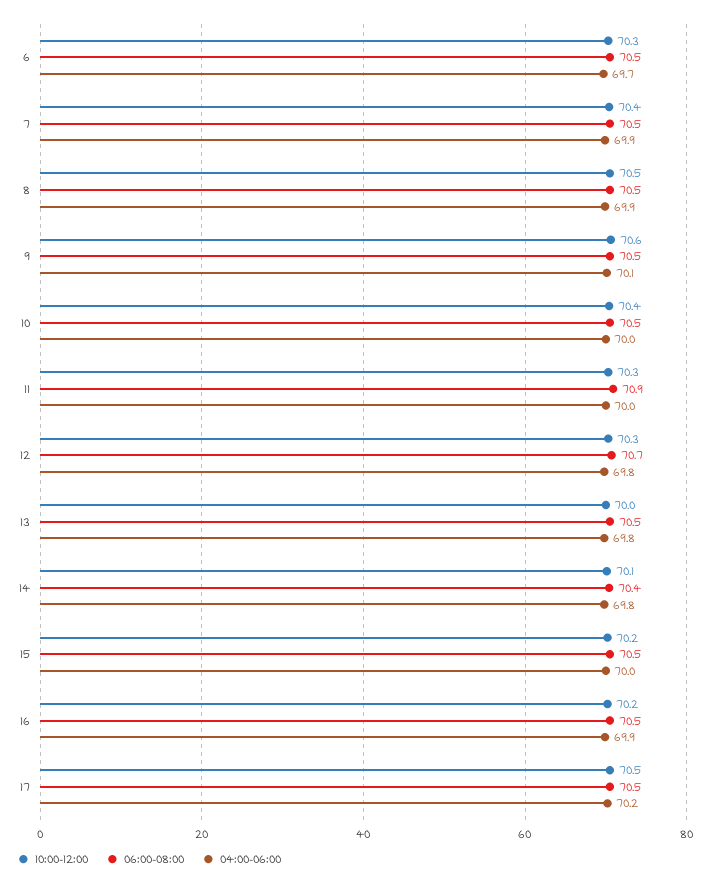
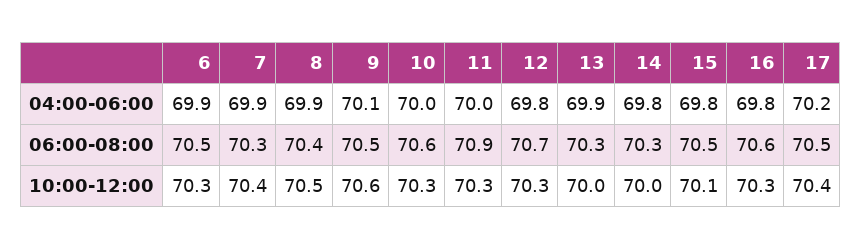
04:00-06:00, 6: 69.7 -> 69.9
06:00-08:00, 7: 70.5 -> 70.3
06:00-08:00, 8: 70.5 -> 70.4
10:00-12:00, 10: 70.4 -> 70.3
06:00-08:00, 10: 70.5 -> 70.6
06:00-08:00, 13: 70.5 -> 70.3
04:00-06:00, 13: 69.8 -> 69.9
10:00-12:00, 14: 70.1 -> 70
06:00-08:00, 14: 70.4 -> 70.3
10:00-12:00, 15: 70.2 -> 70.1
04:00-06:00, 15: 70 -> 69.8
10:00-12:00, 16: 70.2 -> 70.3
06:00-08:00, 16: 70.5 -> 70.6
04:00-06:00, 16: 69.9 -> 69.8
10:00-12:00, 17: 70.5 -> 70.4

